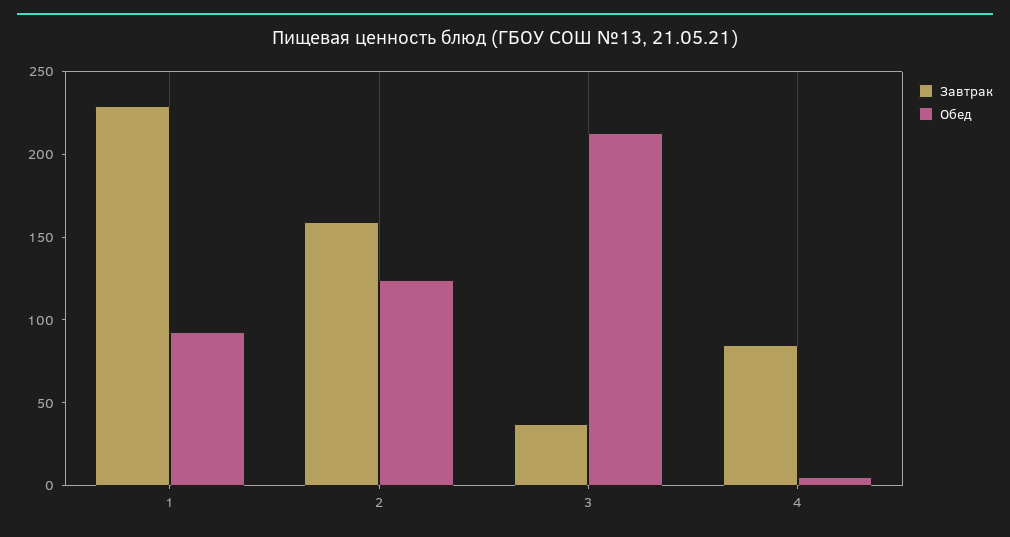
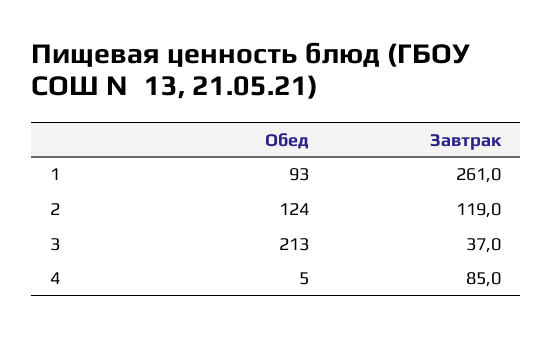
Завтрак, 1: 230 -> 261
Завтрак, 2: 160 -> 119

